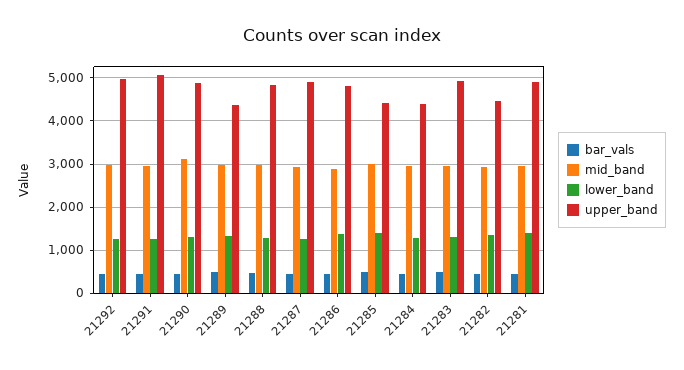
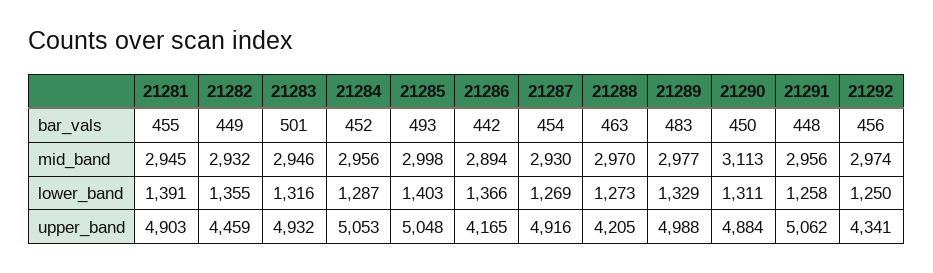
upper_band, 21292: 5000 -> 4341
upper_band, 21289: 4400 -> 4988
upper_band, 21288: 4800 -> 4205
upper_band, 21286: 4800 -> 4165
upper_band, 21285: 4400 -> 5048
upper_band, 21284: 4400 -> 5053

